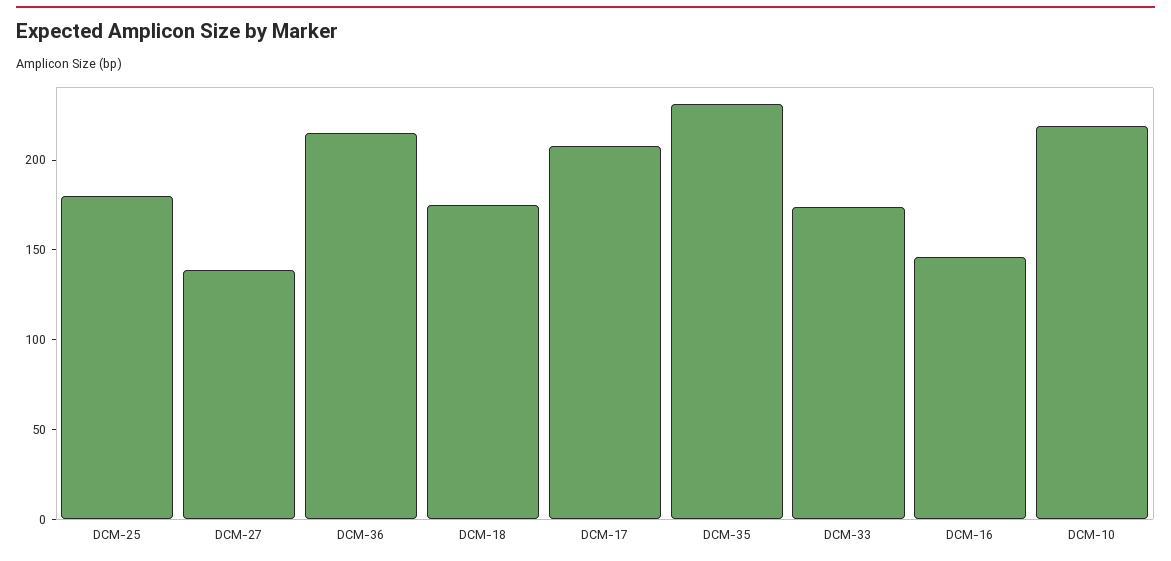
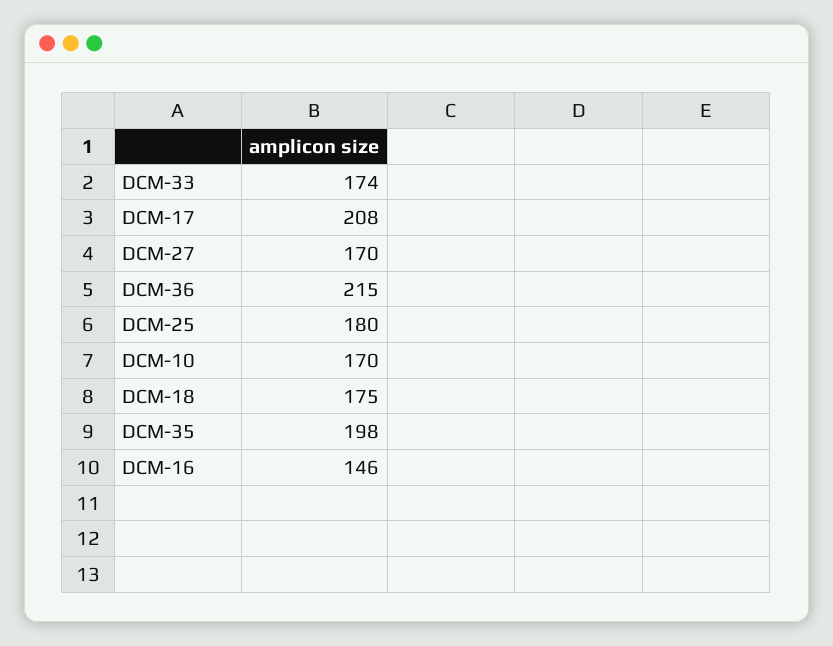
DCM-27: 140 -> 170
DCM-35: 230 -> 198
DCM-10: 220 -> 170

